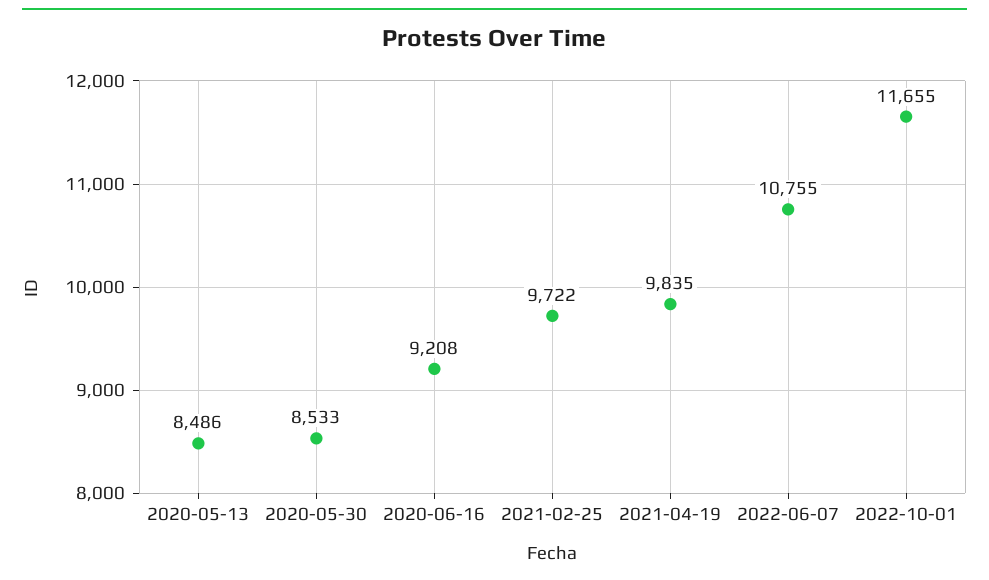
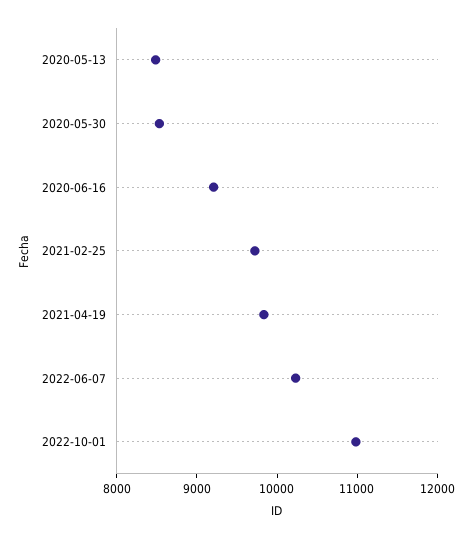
2022-06-07: 10755 -> 10200
2022-10-01: 11655 -> 11000

